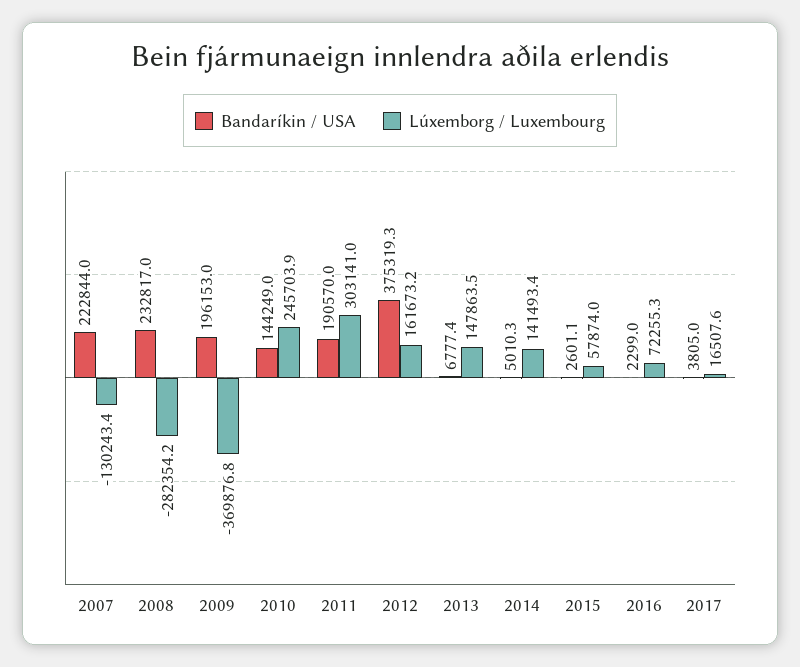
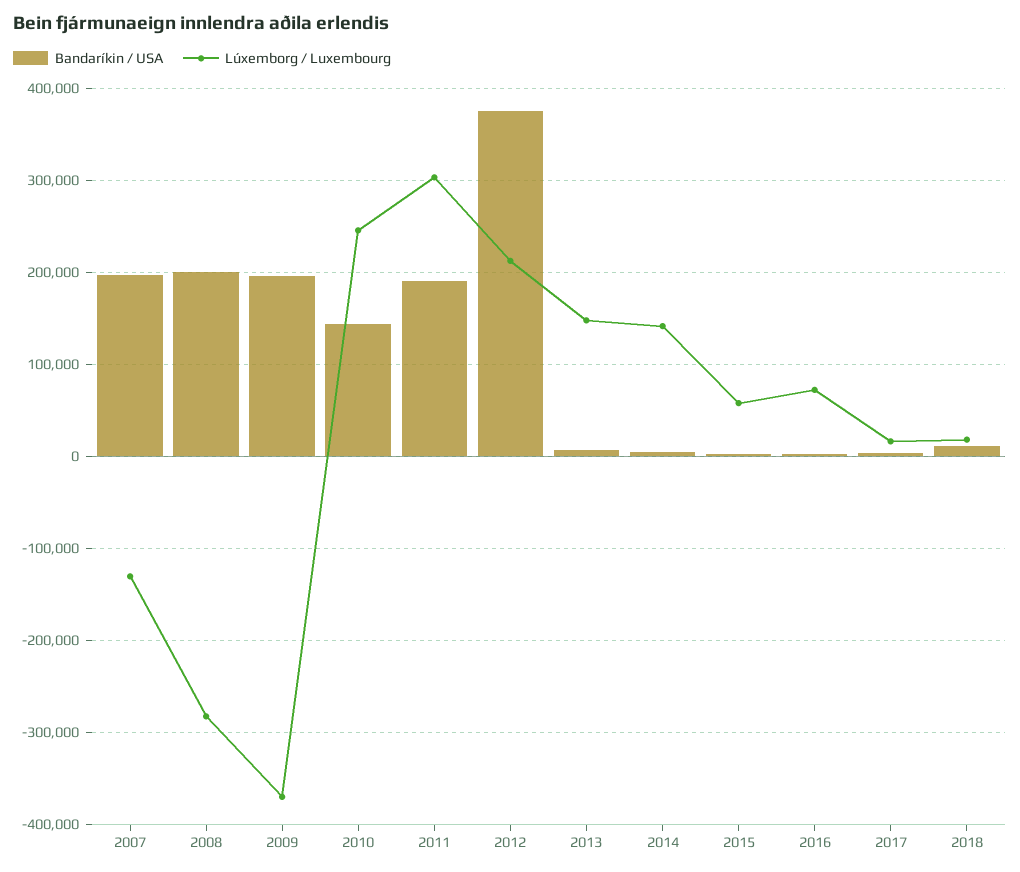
Bandaríkin / USA, 2007: 222844 -> 200000
Bandaríkin / USA, 2008: 232817 -> 200000
Lúxemborg / Luxembourg, 2012: 161673.2 -> 210000
Bandaríkin / USA, 2018: none -> 10000
Lúxemborg / Luxembourg, 2018: none -> 20000

